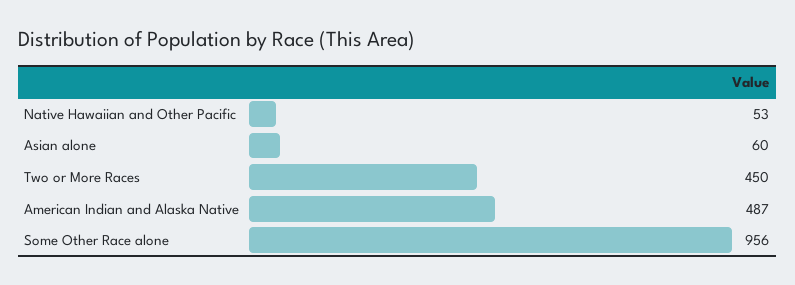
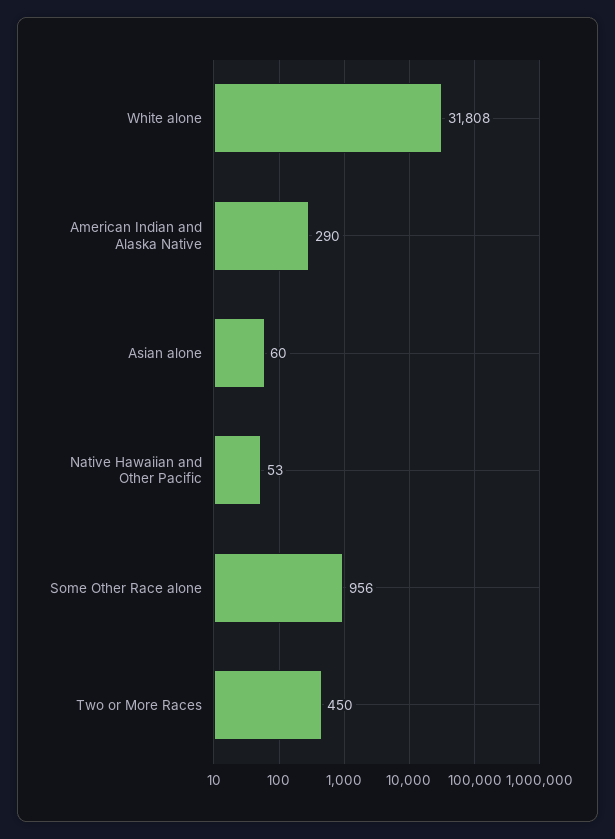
American Indian and Alaska Native: 487 -> 290
White alone: none -> 31808

